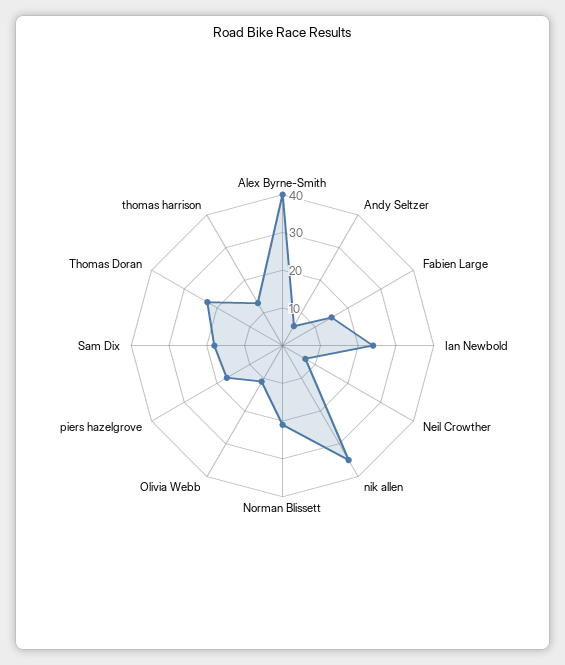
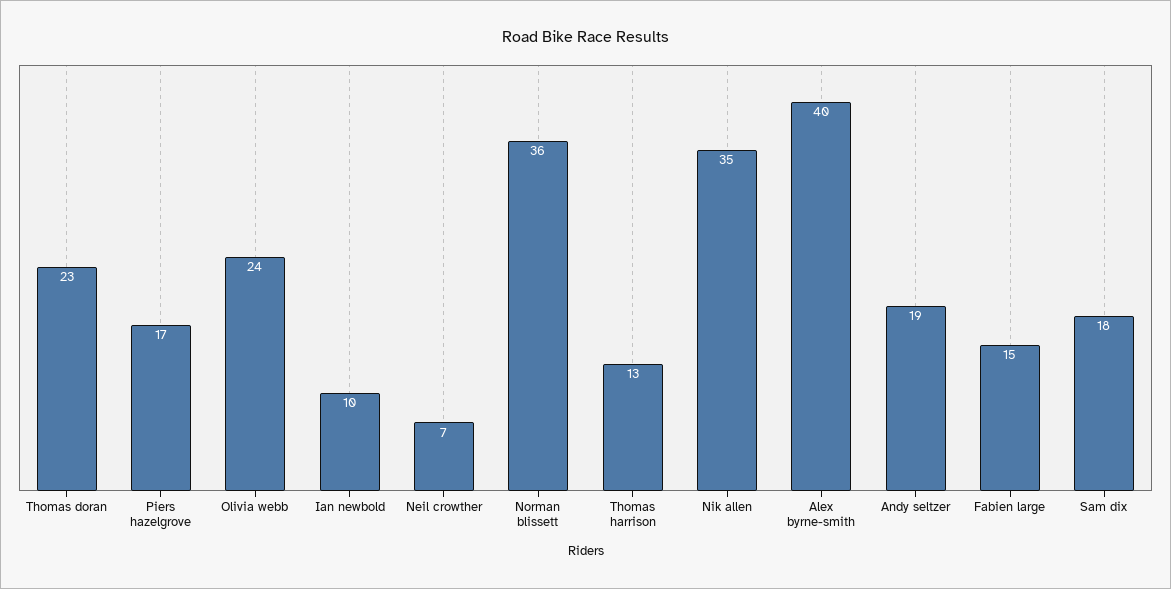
Andy Seltzer: 5 -> 19
Ian Newbold: 25 -> 10
Norman Blissett: 20 -> 36
Olivia Webb: 10 -> 24

